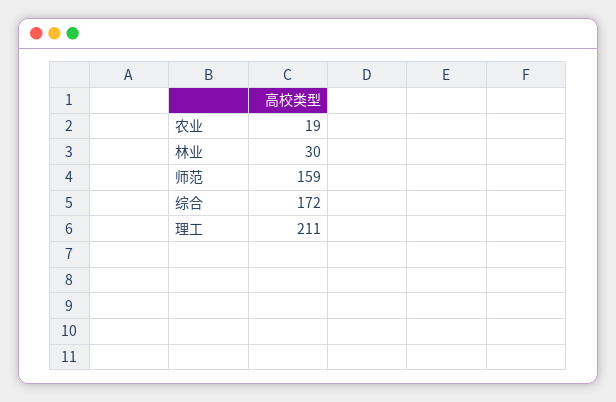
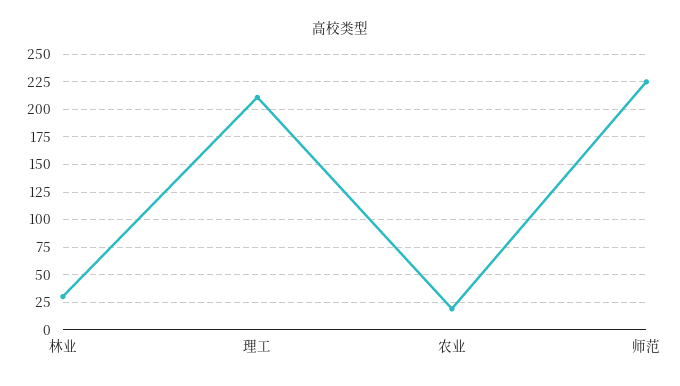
师范: 159 -> 225
综合: 172 -> none

